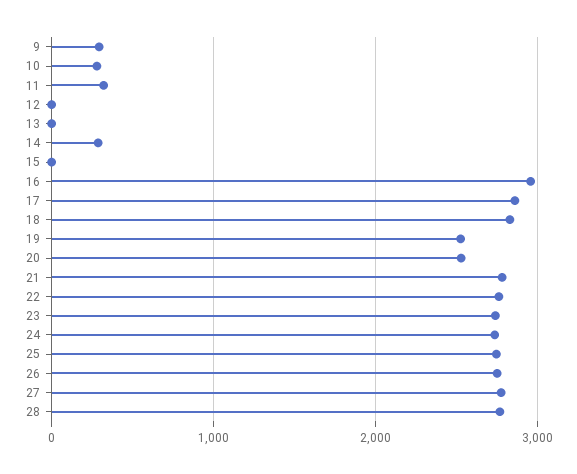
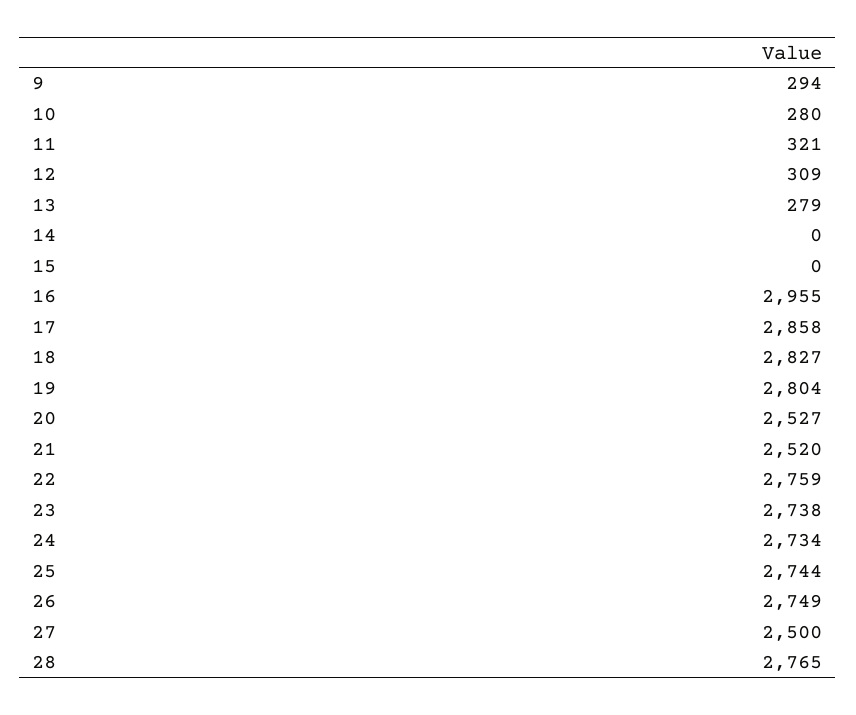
12: 0 -> 309
13: 0 -> 279
14: 300 -> 0
19: 2500 -> 2804
21: 2800 -> 2520
27: 2800 -> 2500

